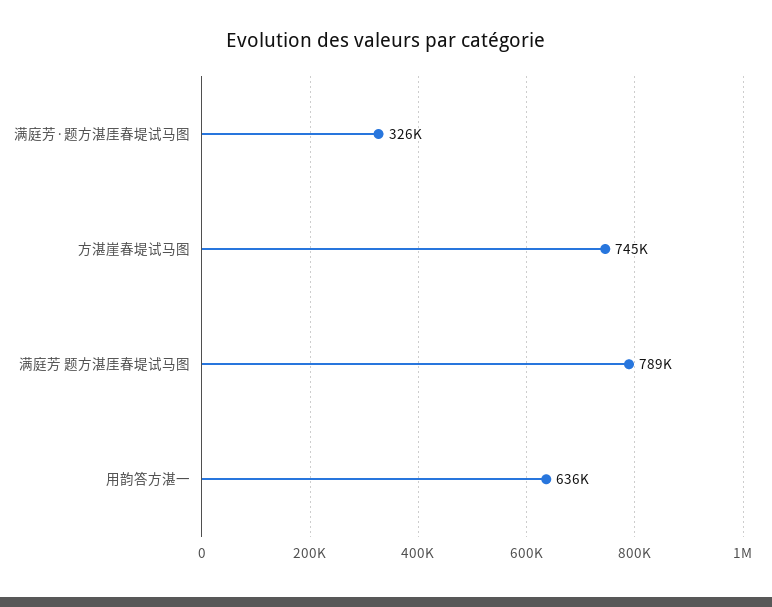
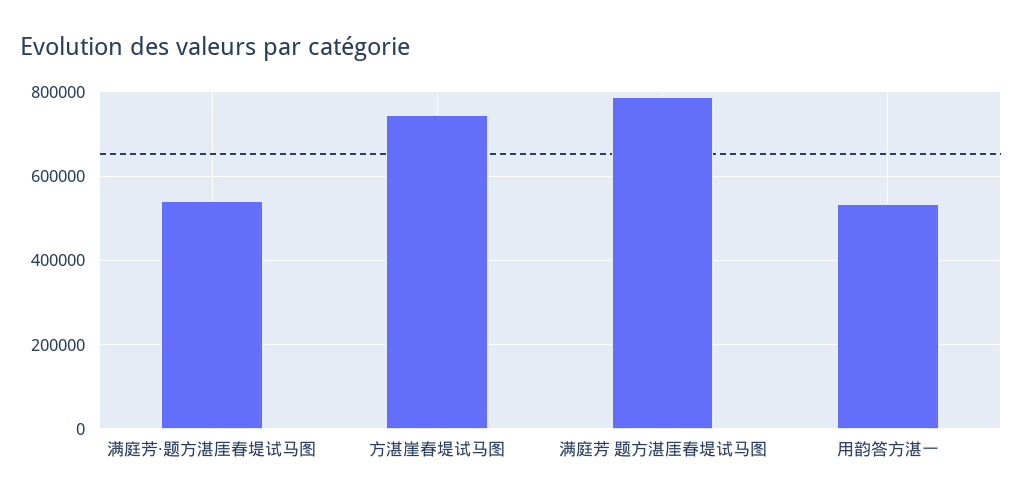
满庭芳·题方湛厓春堤试马图: 326000 -> 540000
用韵答方湛一: 636000 -> 540000

